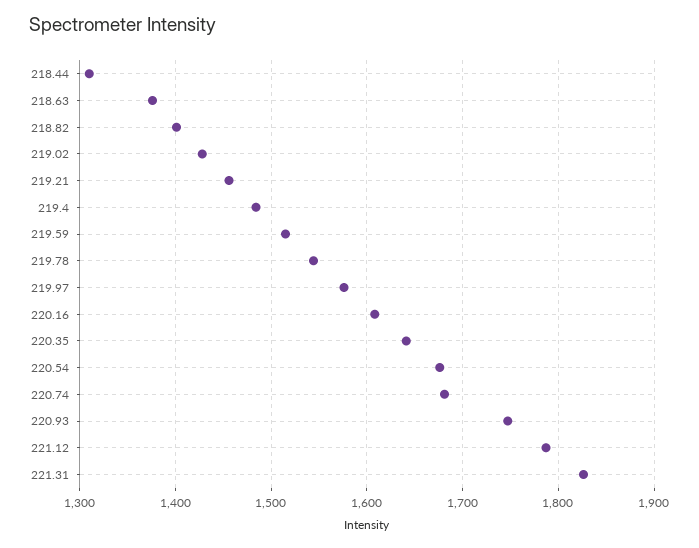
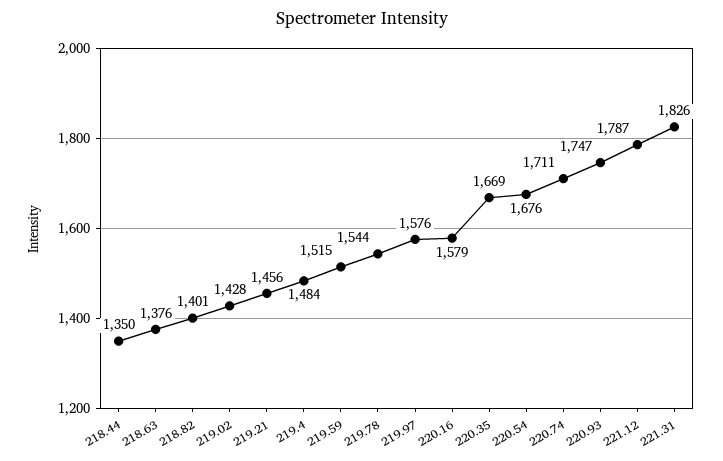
218.44: 1310 -> 1350
220.16: 1610 -> 1579
220.35: 1640 -> 1669
220.74: 1680 -> 1711

